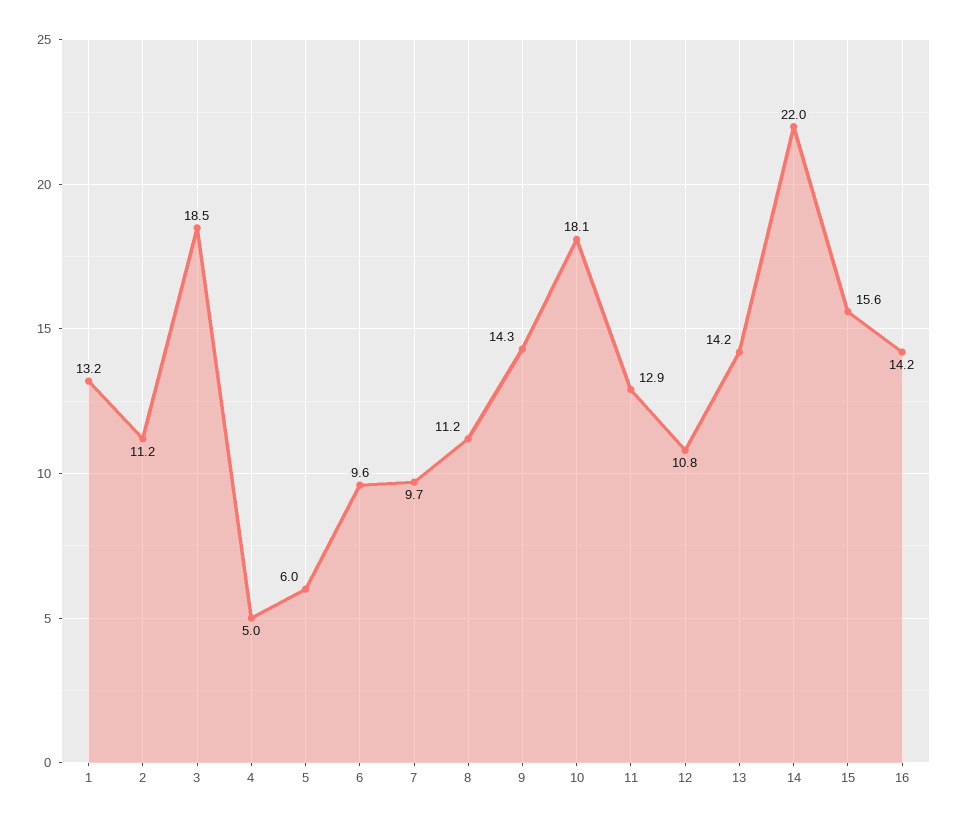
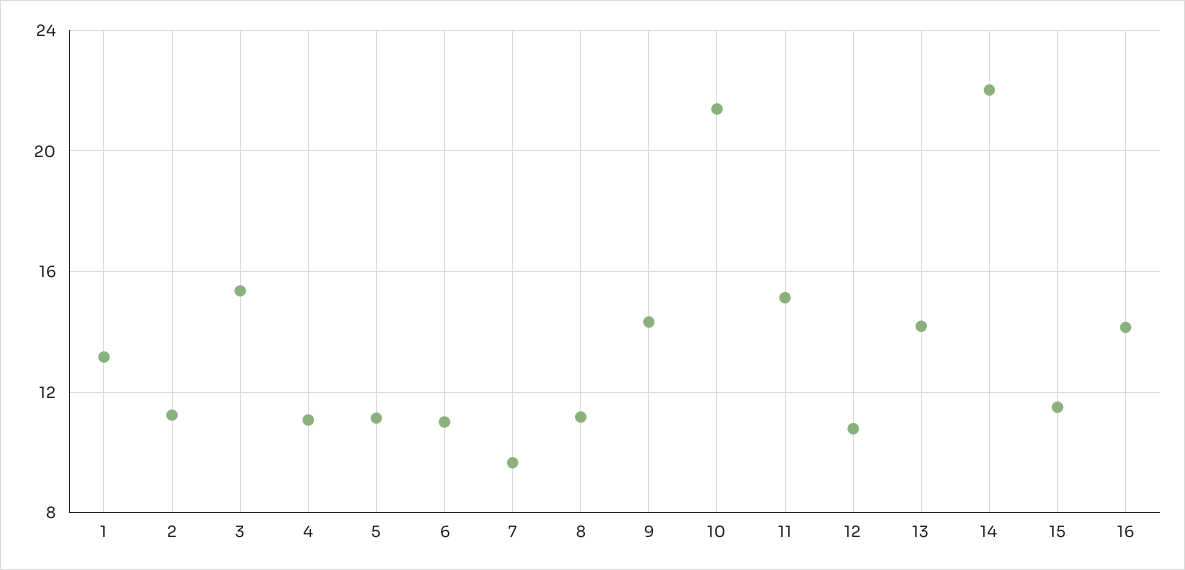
3: 18.5 -> 15.5
4: 5 -> 11
5: 6 -> 11
6: 9.6 -> 11
10: 18.1 -> 21.5
11: 12.9 -> 15
15: 15.6 -> 11.5

